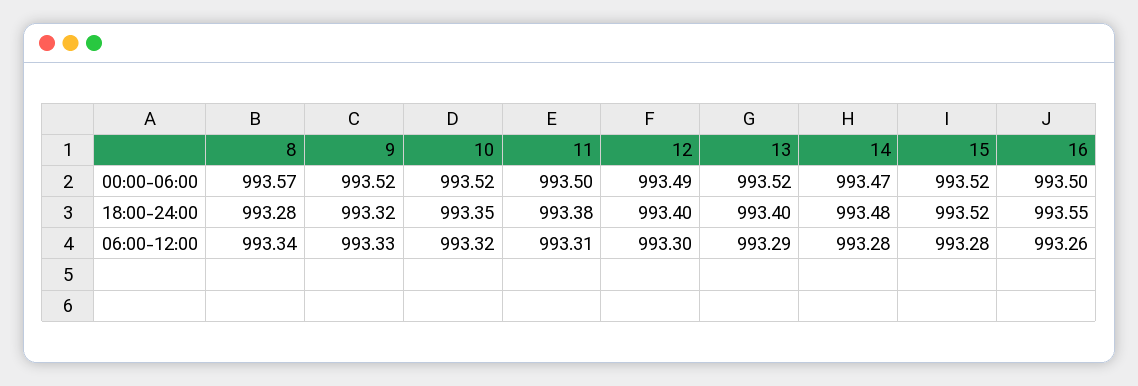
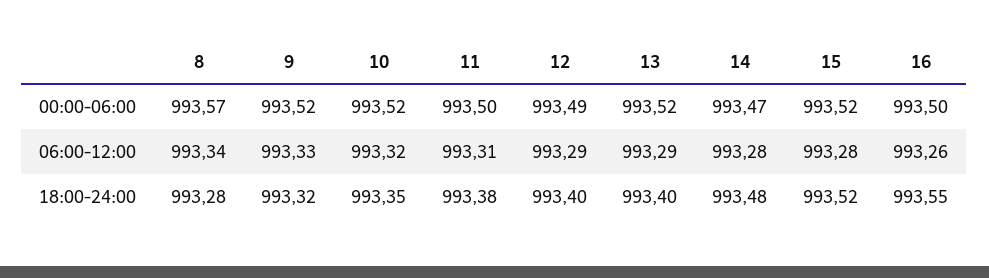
12, 06:00-12:00: 993.3 -> 993.29

